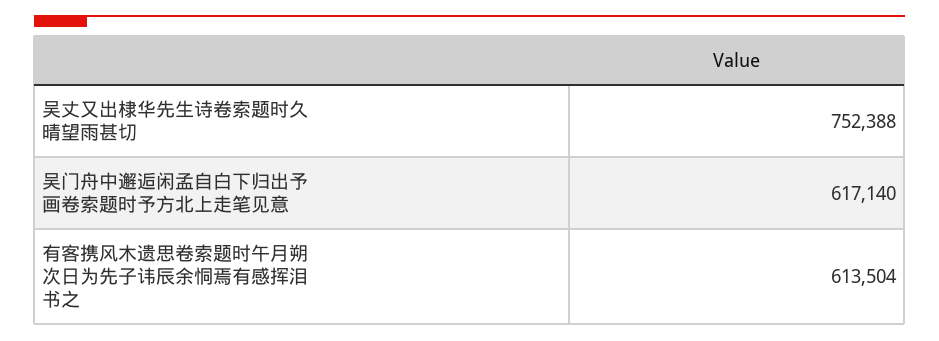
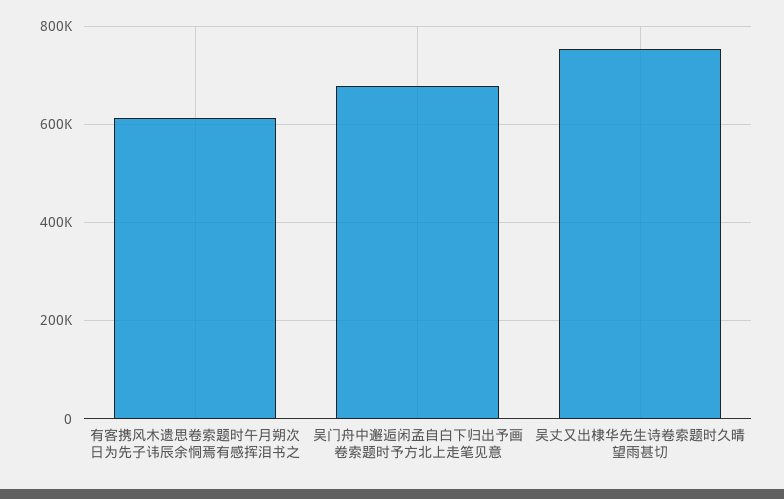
吴门舟中邂逅闲孟自白下归出予画卷索题时予方北上走笔见意: 617140 -> 680000

